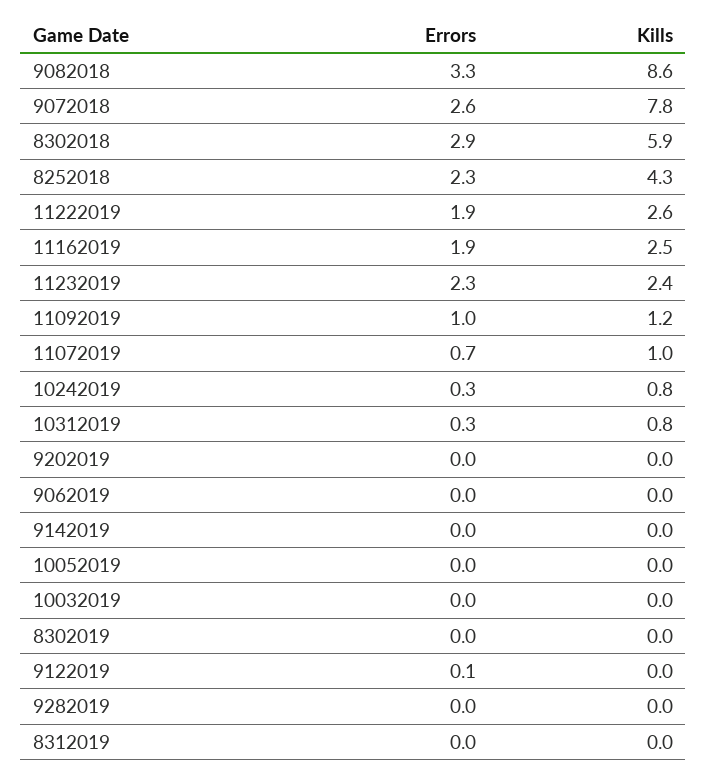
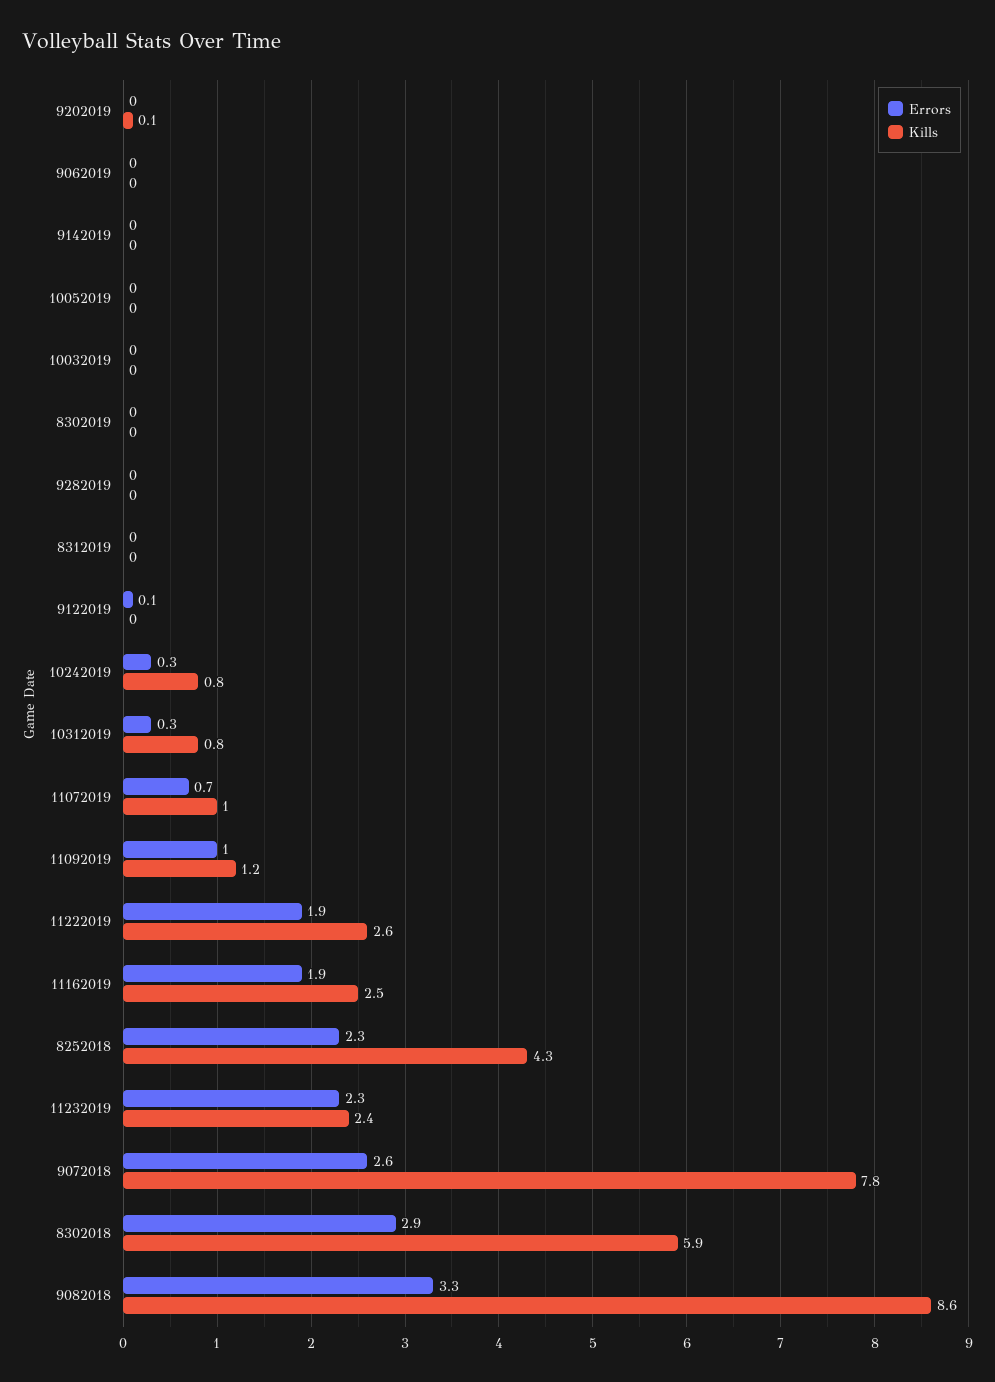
Kills, 9202019: 0 -> 0.1

